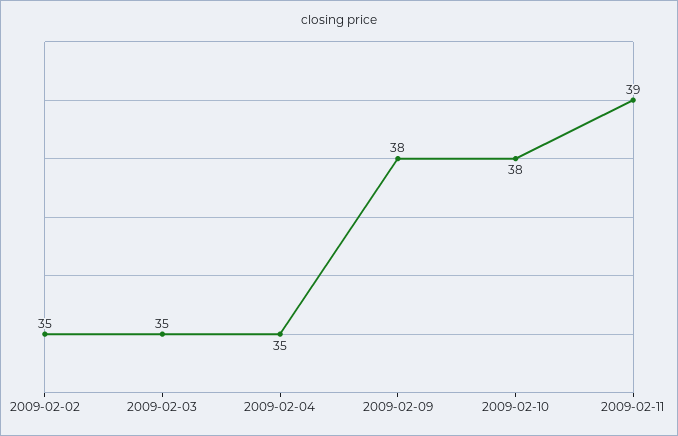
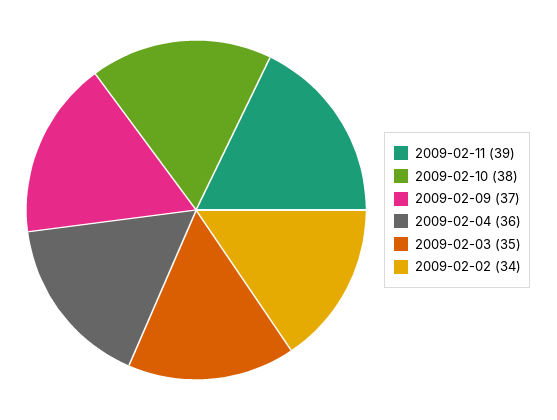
2009-02-02: 35 -> 34
2009-02-04: 35 -> 36
2009-02-09: 38 -> 37

